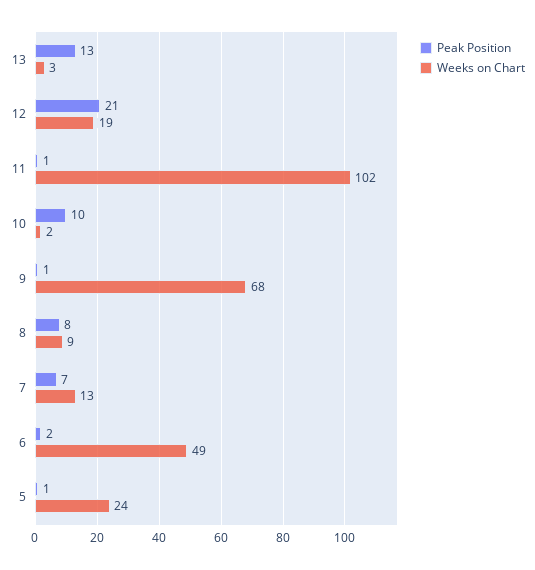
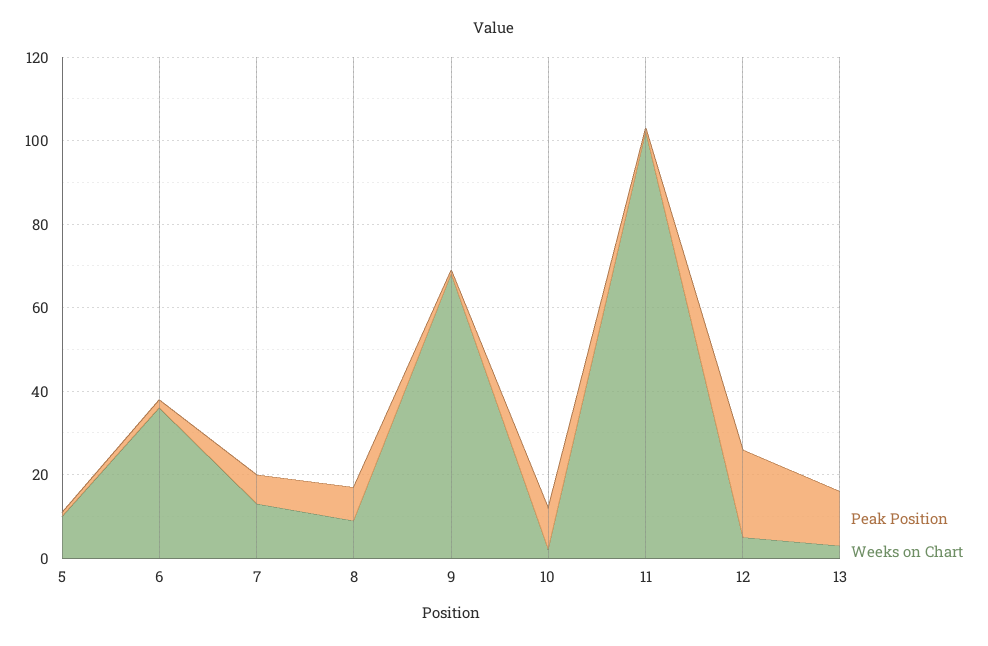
Weeks on Chart, 12: 19 -> 5
Weeks on Chart, 6: 49 -> 35
Weeks on Chart, 5: 24 -> 10

